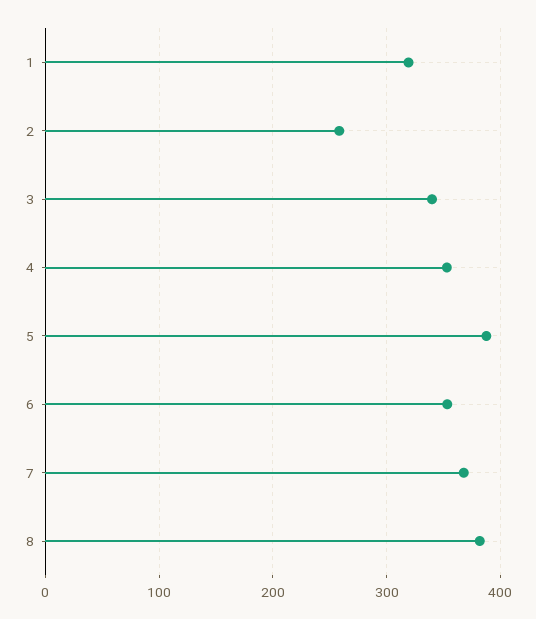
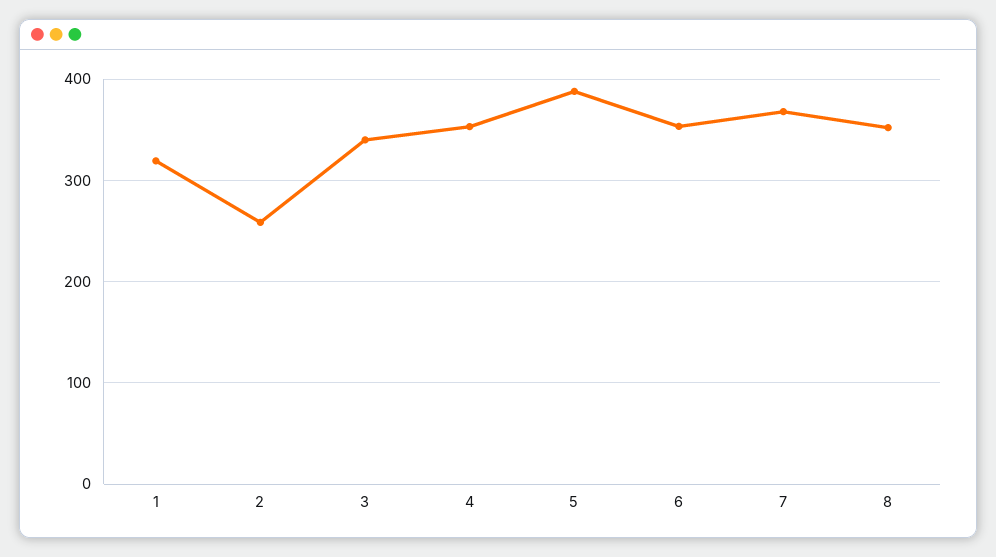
8: 380 -> 350

